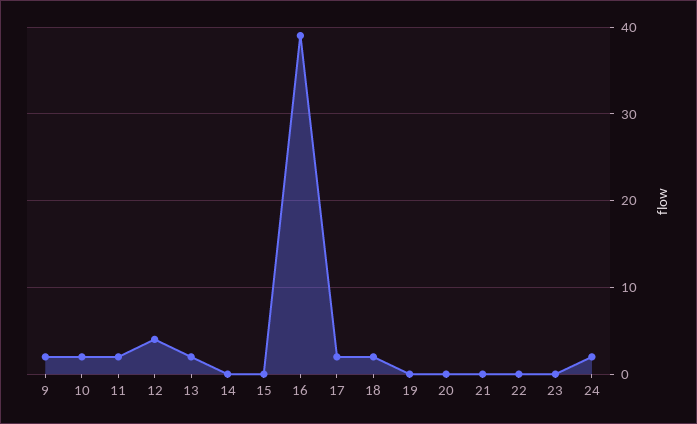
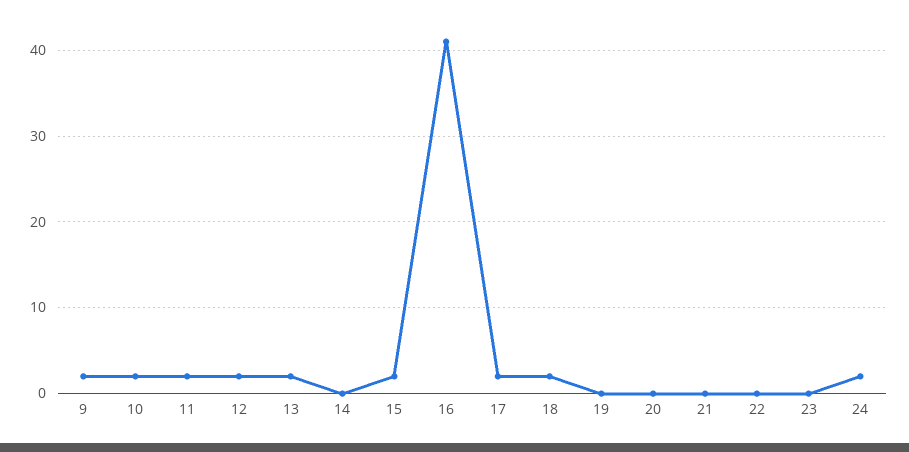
12: 4 -> 2
15: 0 -> 2
16: 39 -> 41

